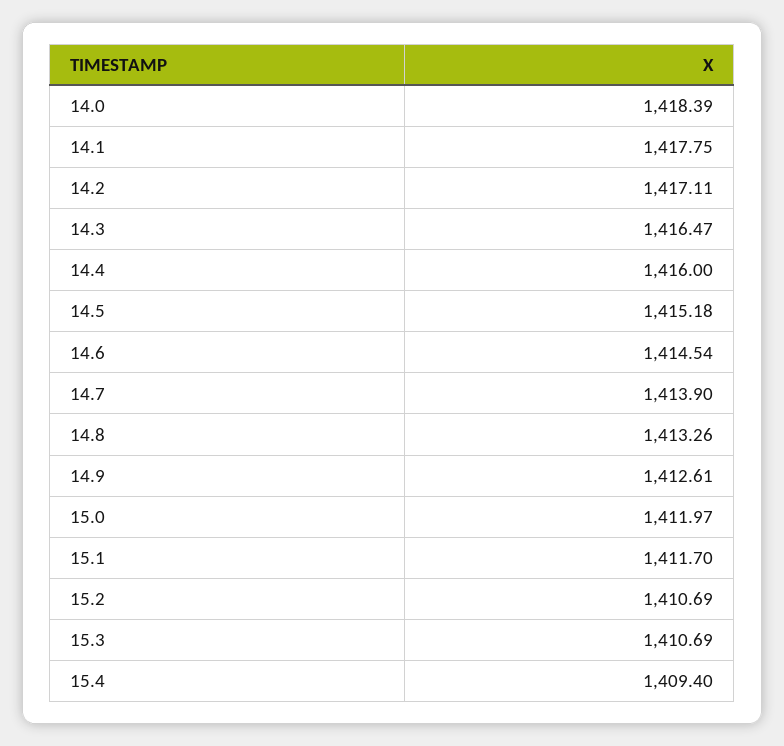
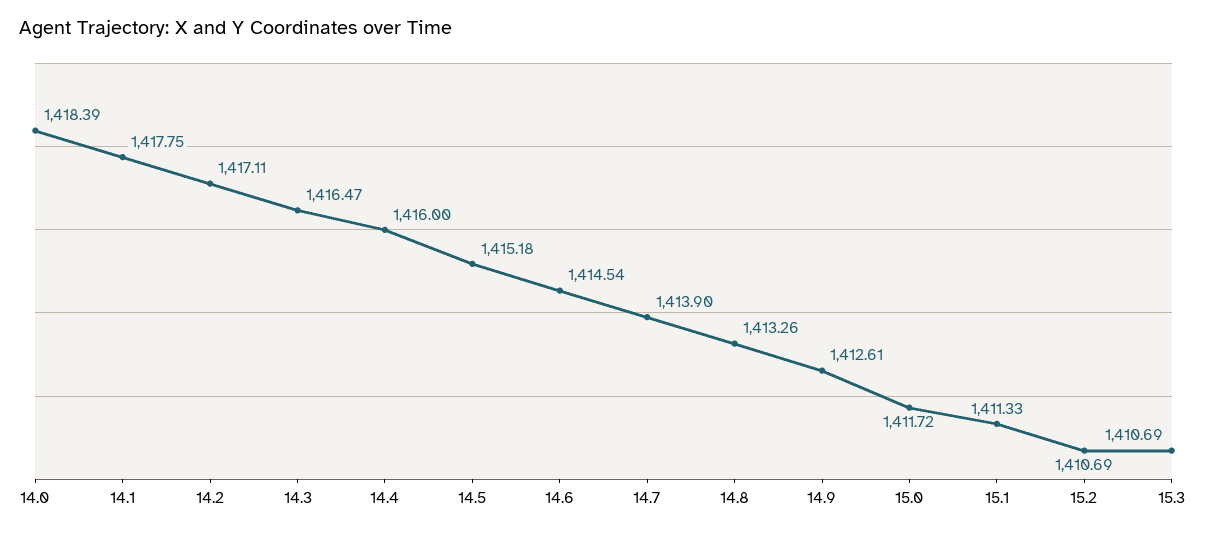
15.0: 1411.97 -> 1411.72
15.1: 1411.7 -> 1411.33
15.4: 1409.4 -> none

